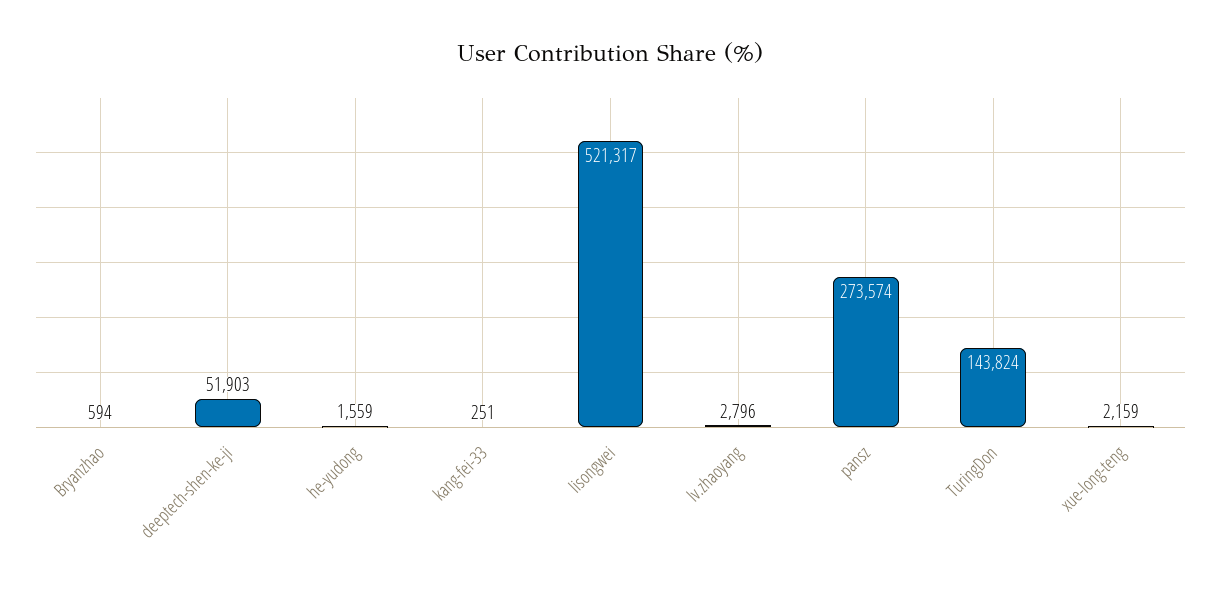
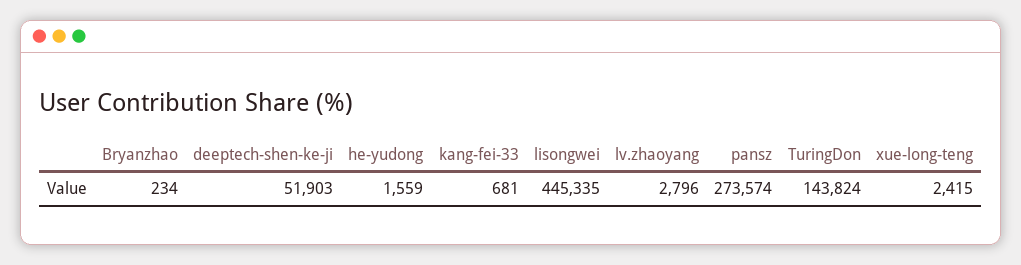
Bryanzhao: 594 -> 234
kang-fei-33: 251 -> 681
lisongwei: 521317 -> 445335
xue-long-teng: 2159 -> 2415

